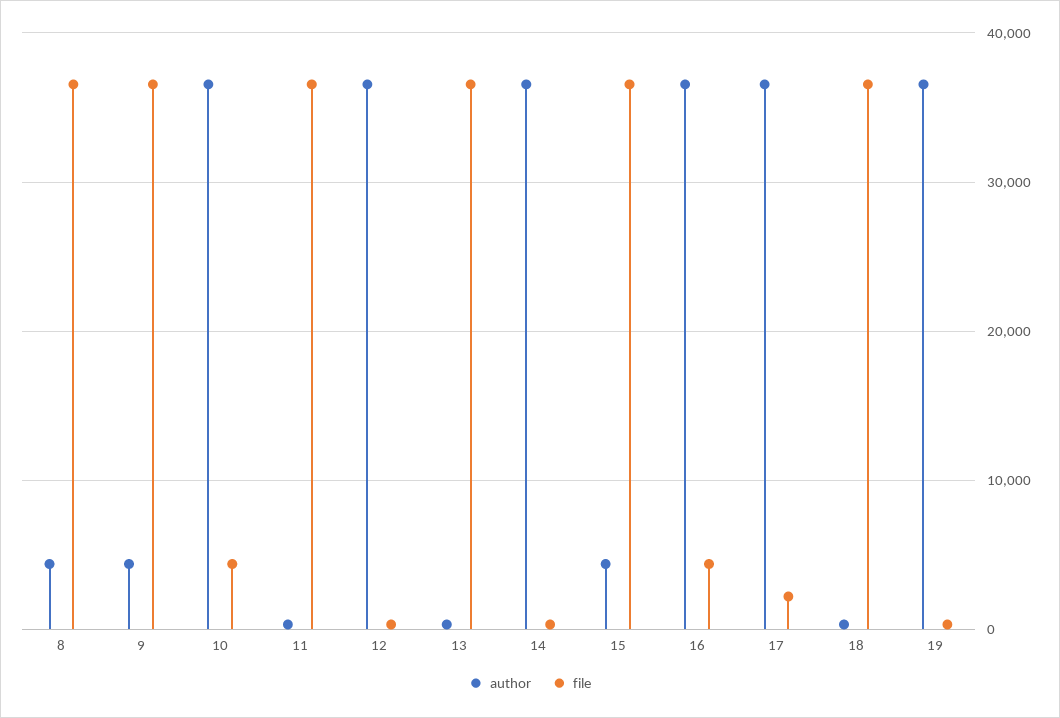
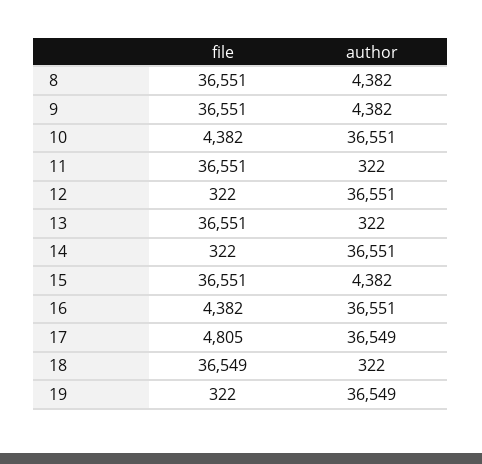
file, 17: 2000 -> 4805

